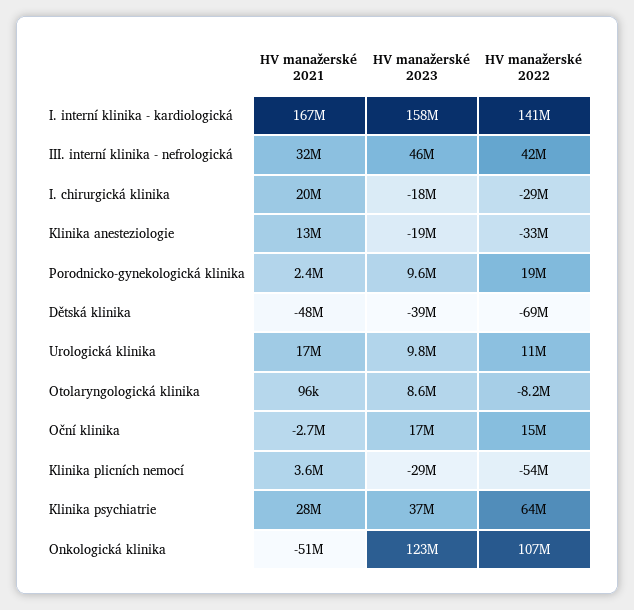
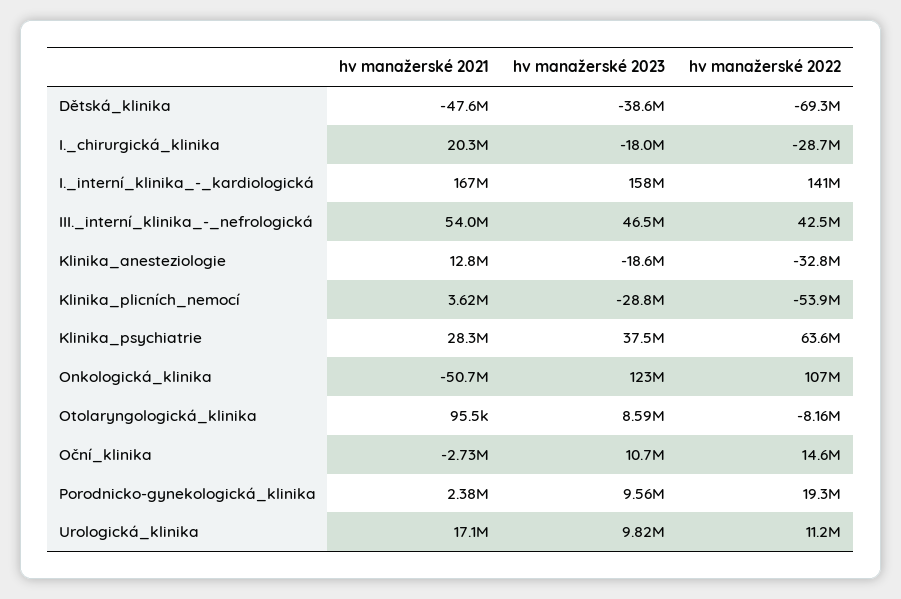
HV manažerské 2021, III. interní klinika - nefrologická: 32000000 -> 54000000
HV manažerské 2023, Oční klinika: 17000000 -> 10700000

